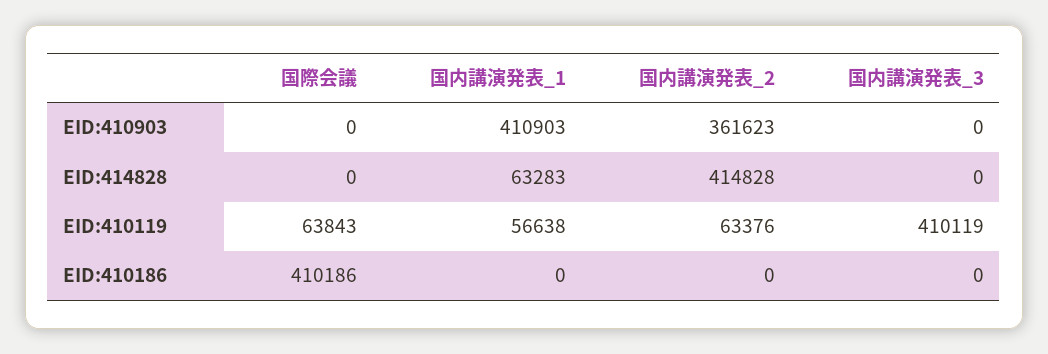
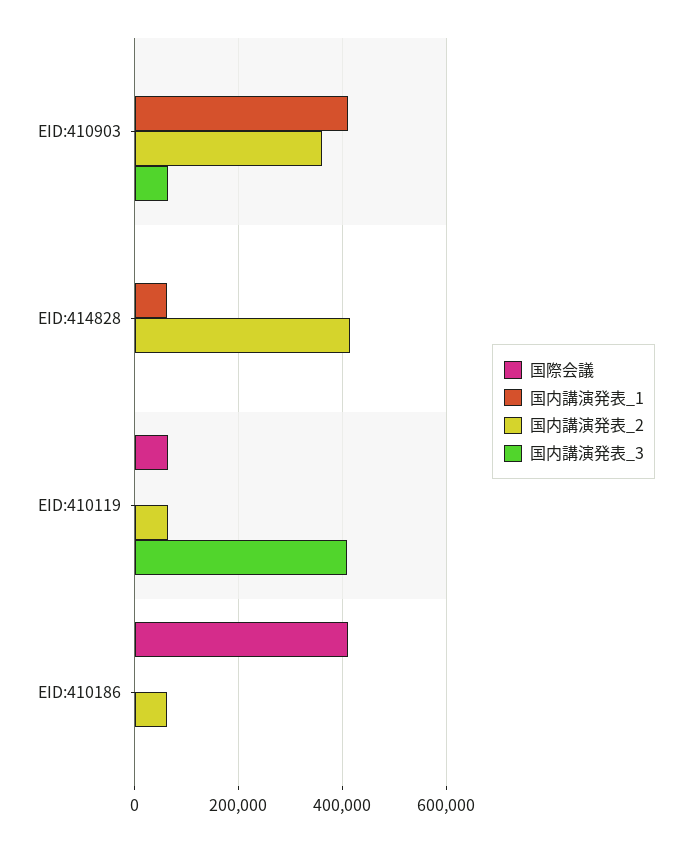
国内講演発表_3, EID:410903: 0 -> 60000
国内講演発表_1, EID:410119: 56638 -> 0
国内講演発表_2, EID:410186: 0 -> 60000

